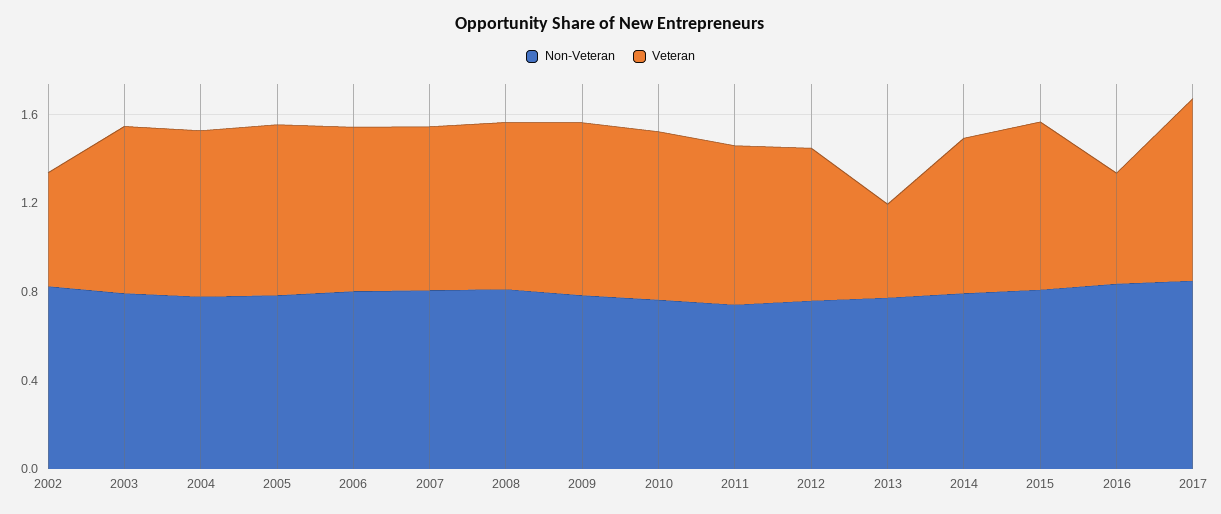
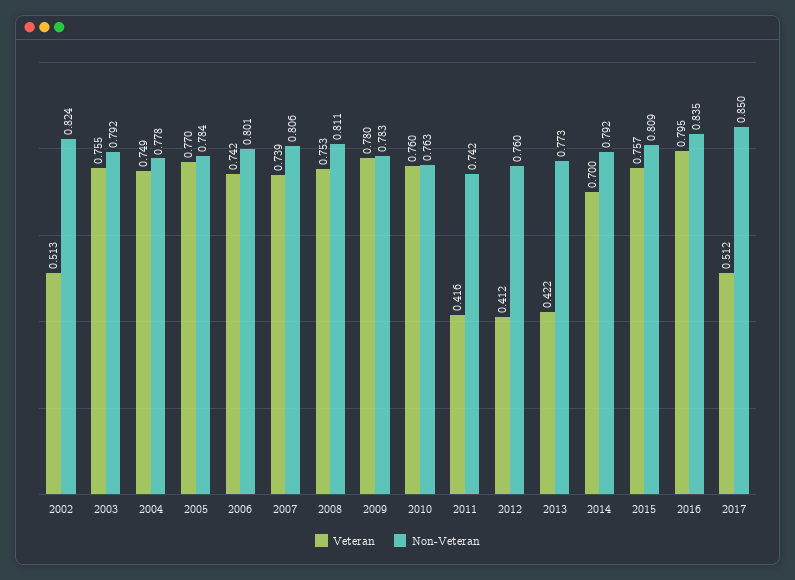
Veteran, 2011: 0.7 -> 0.416
Veteran, 2012: 0.7 -> 0.412
Veteran, 2016: 0.5 -> 0.795
Veteran, 2017: 0.8 -> 0.512

